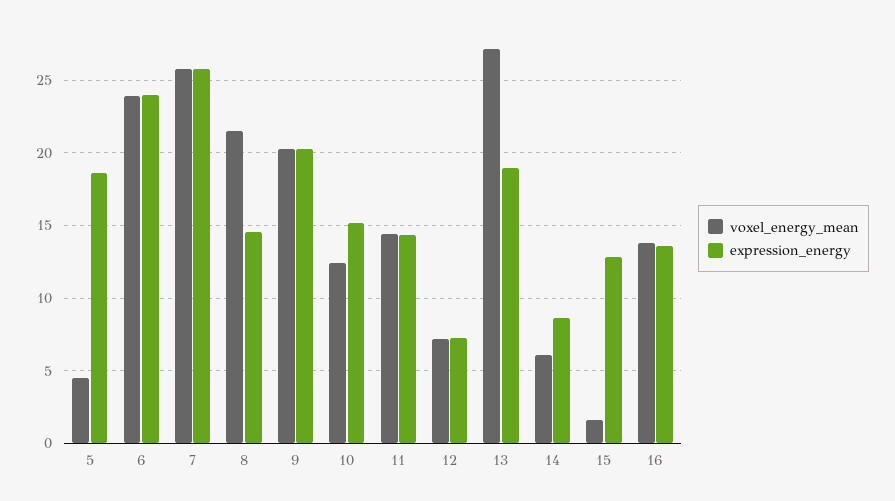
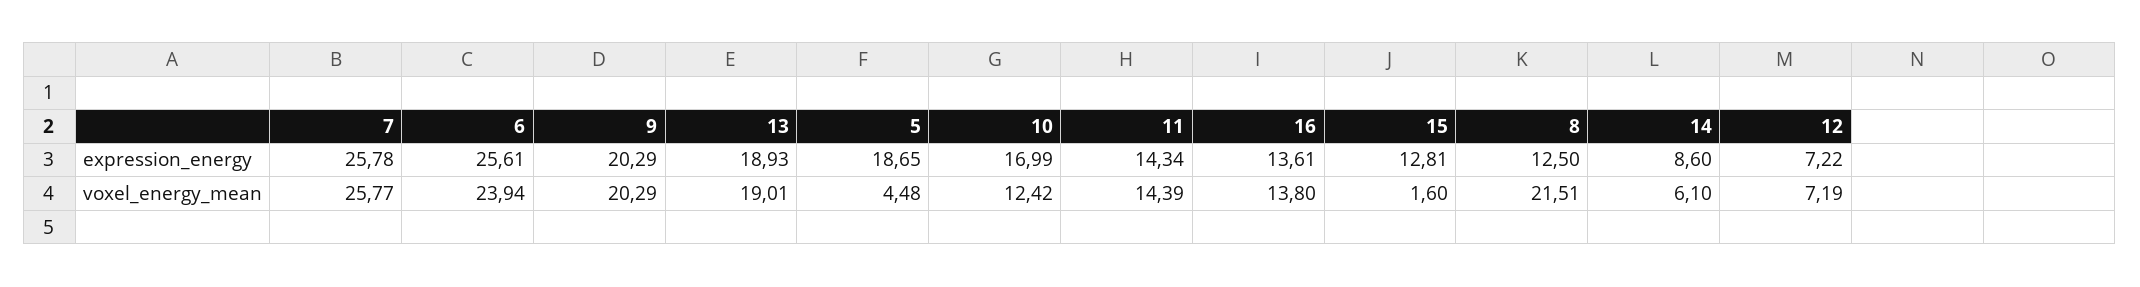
expression_energy, 6: 24 -> 25.61
expression_energy, 8: 14.5 -> 12.5
expression_energy, 10: 15 -> 16.99
voxel_energy_mean, 13: 27 -> 19.01

